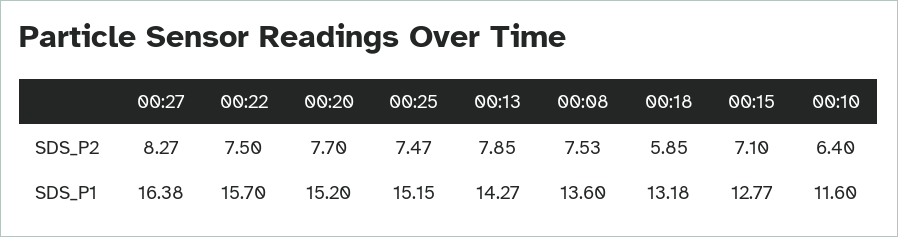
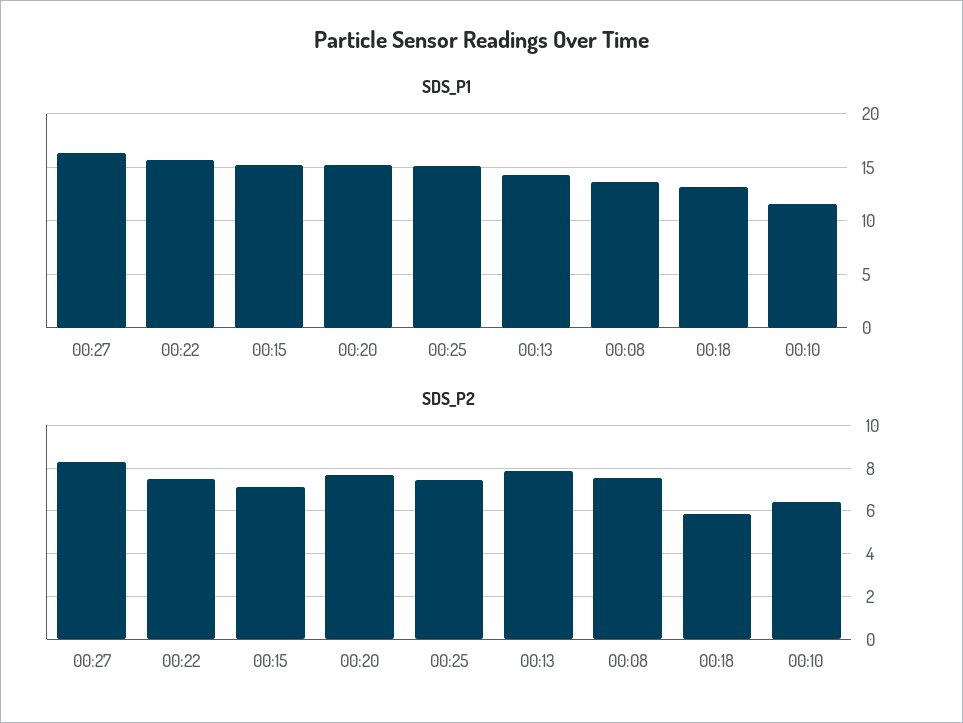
SDS_P1, 00:15: 12.77 -> 15

